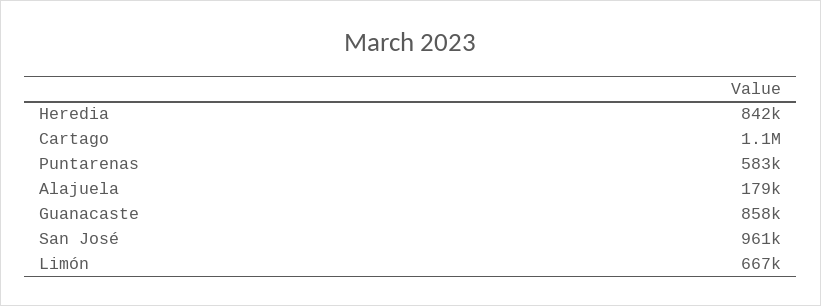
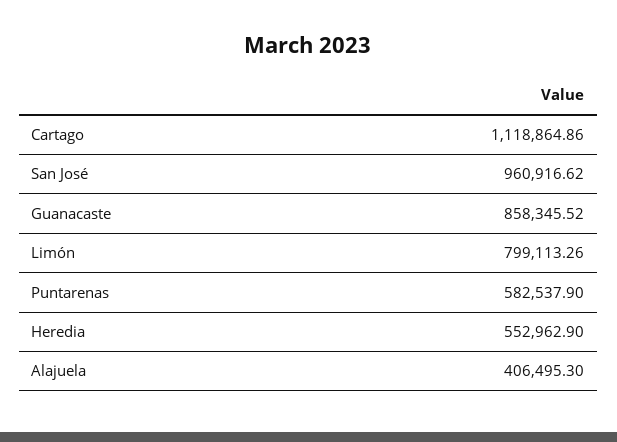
Heredia: 842000 -> 552962.9
Alajuela: 179000 -> 406495.3
Limón: 667000 -> 799113.26

